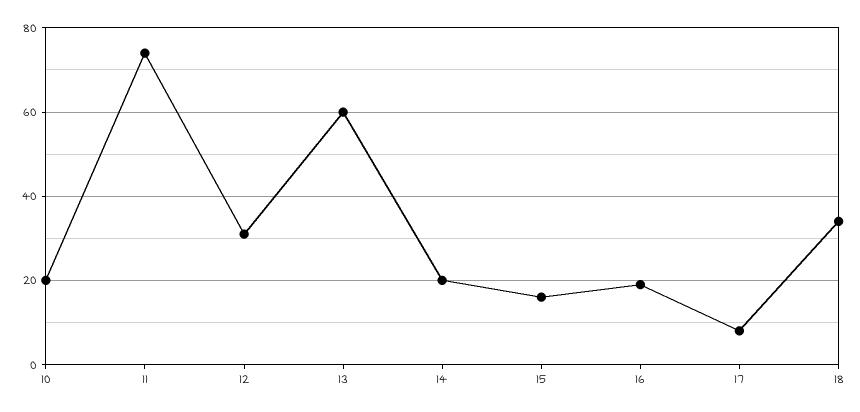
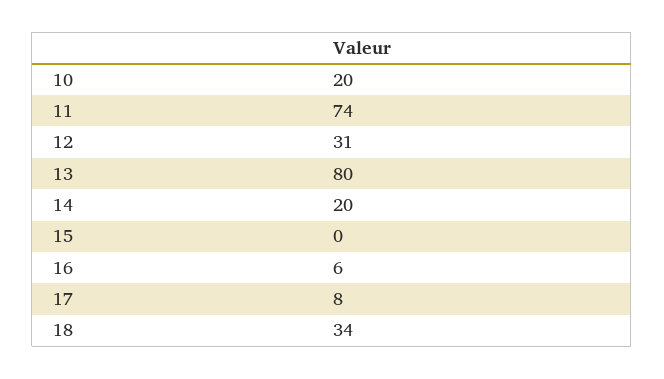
13: 60 -> 80
15: 15 -> 0
16: 20 -> 6

